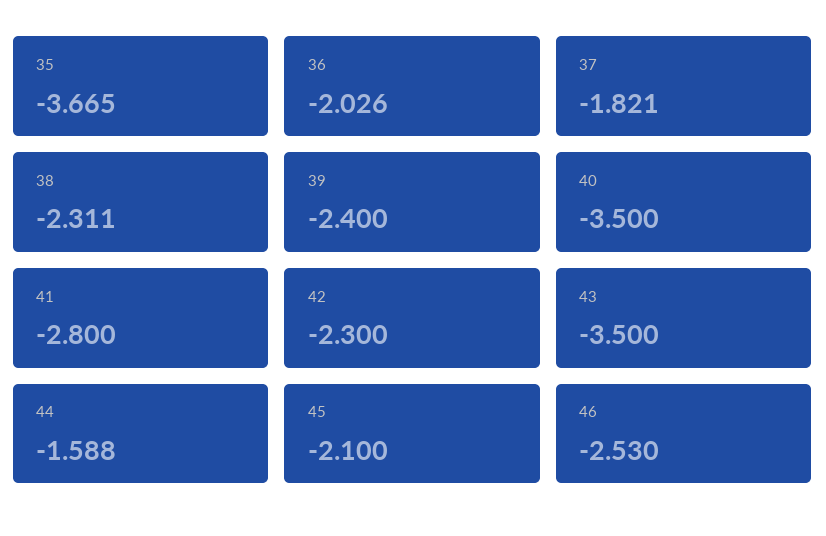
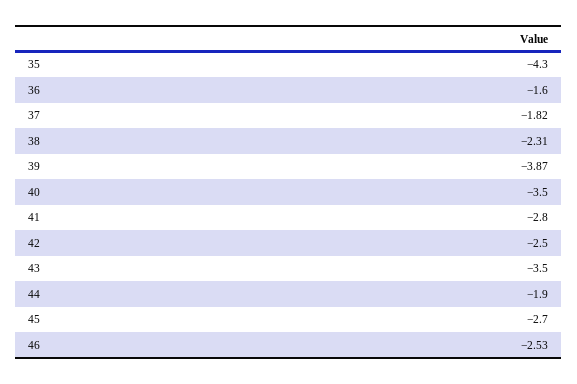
35: -3.665 -> -4.3
36: -2.026 -> -1.6
39: -2.4 -> -3.87
42: -2.3 -> -2.5
44: -1.588 -> -1.9
45: -2.1 -> -2.7

